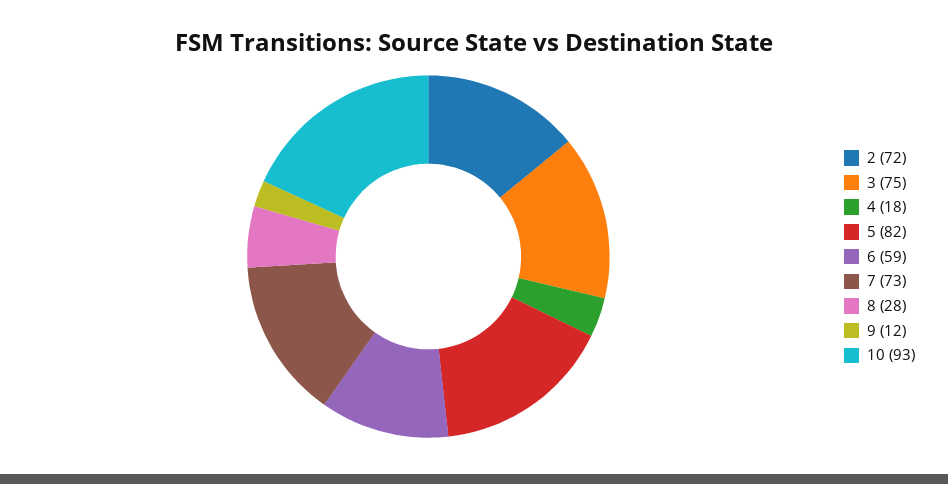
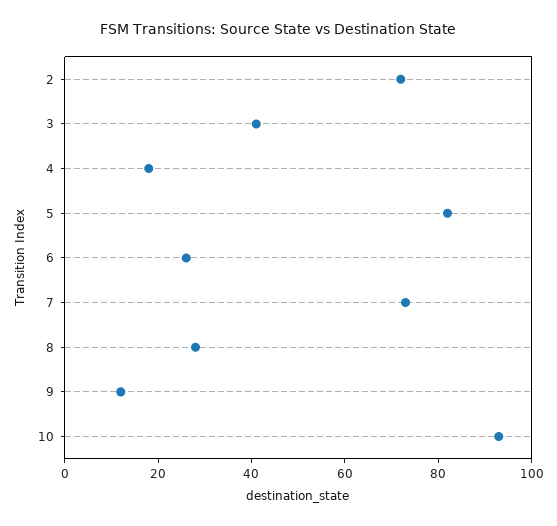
3: 75 -> 40
6: 59 -> 25

